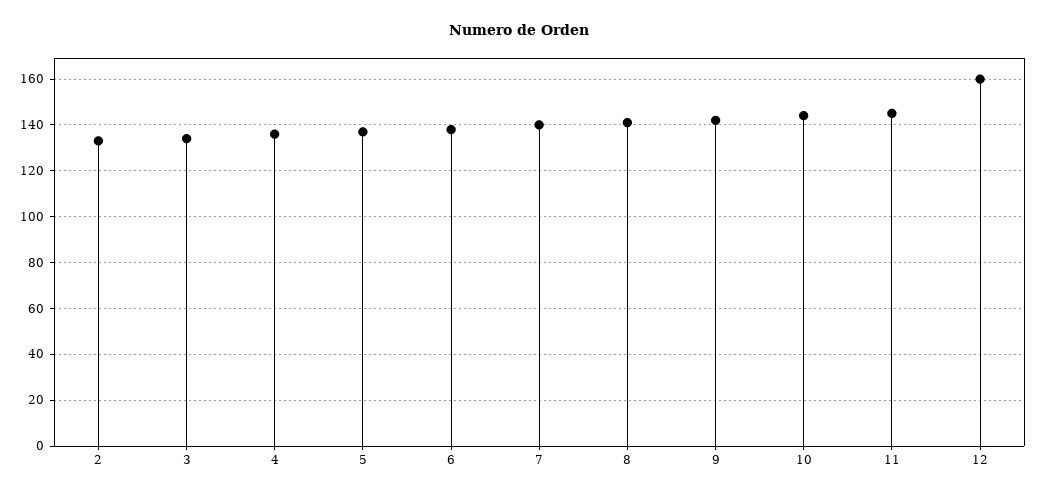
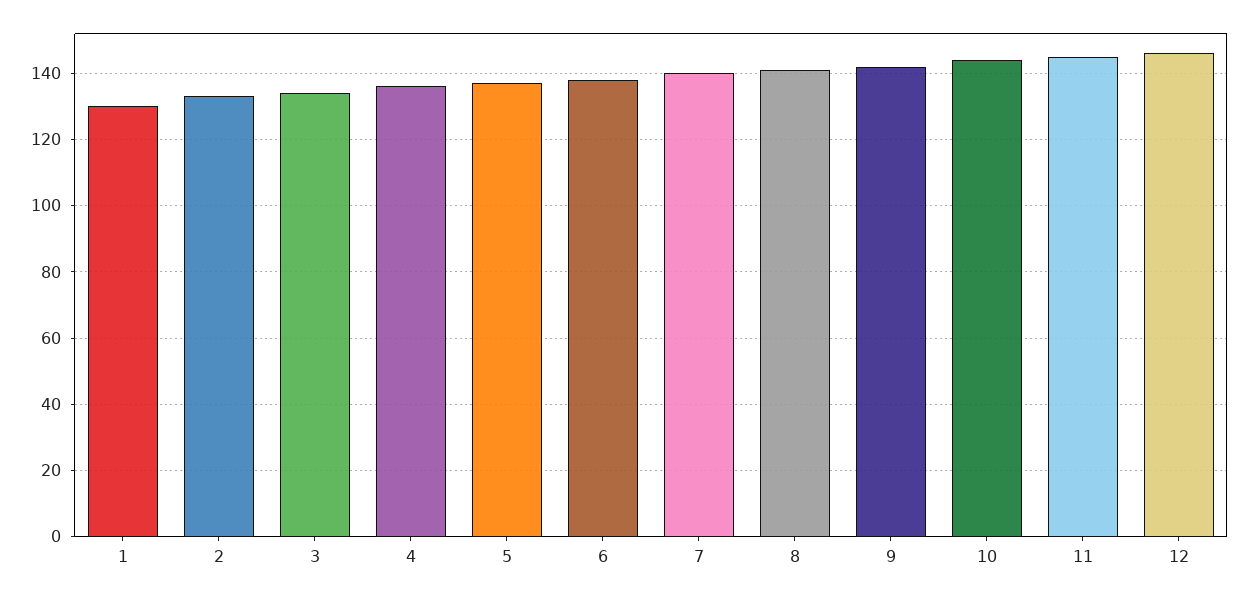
12: 160 -> 145
1: none -> 130

